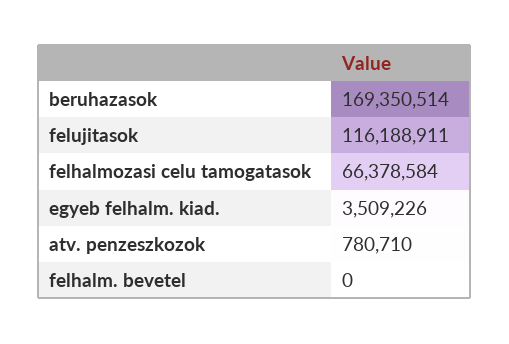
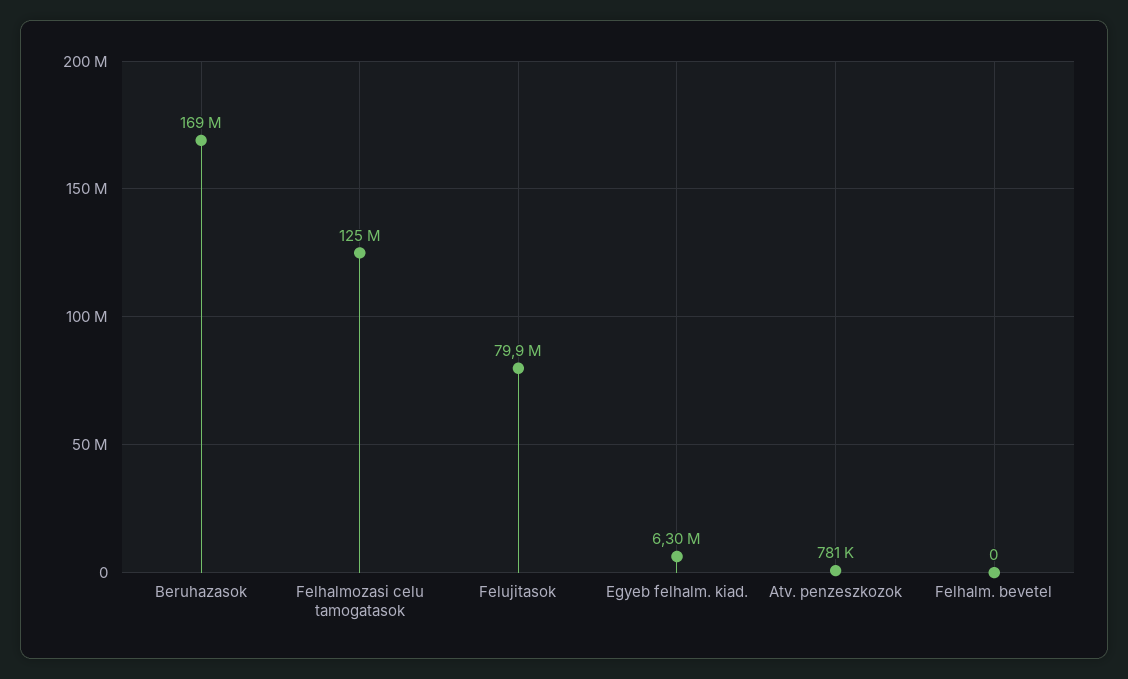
felujitasok: 116188911 -> 79900000
felhalmozasi celu tamogatasok: 66378584 -> 125000000
egyeb felhalm. kiad.: 3509226 -> 6300000

